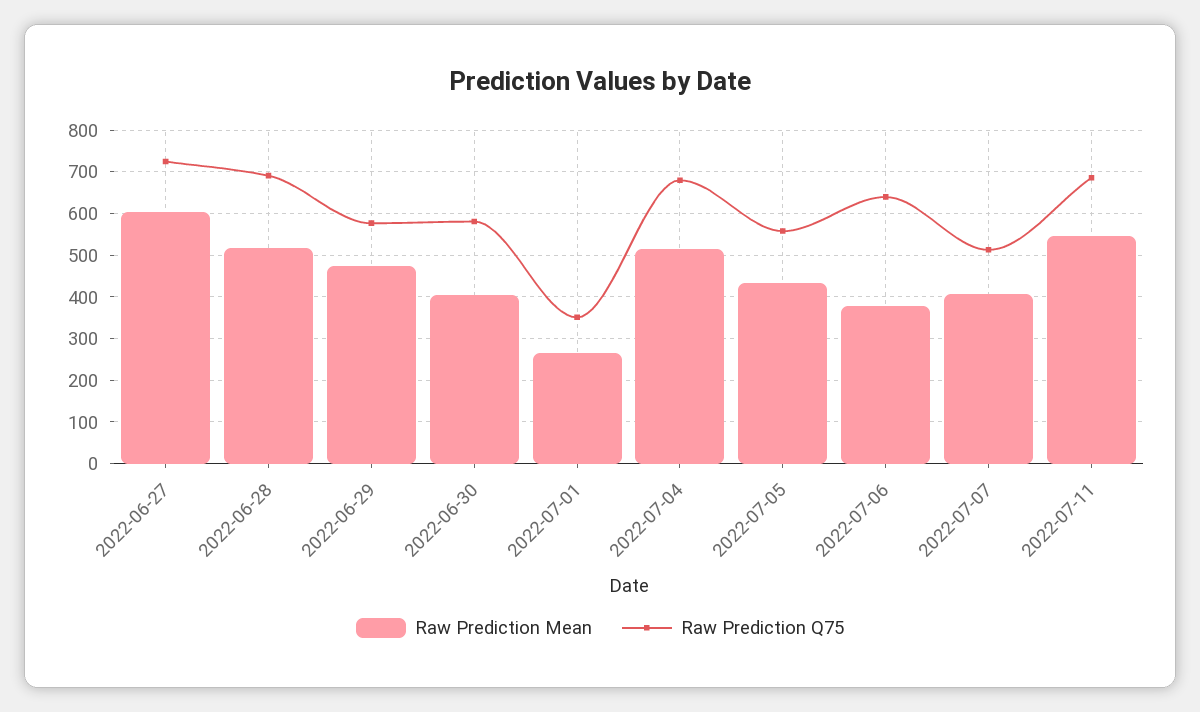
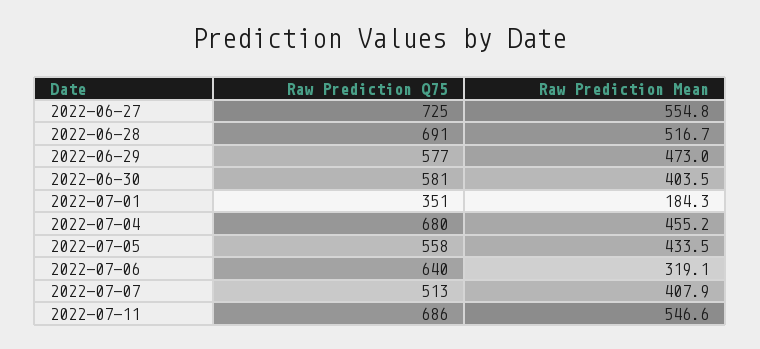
Raw Prediction Mean, 2022-06-27: 600 -> 554.8
Raw Prediction Mean, 2022-07-01: 260 -> 184.3
Raw Prediction Mean, 2022-07-04: 520 -> 455.2
Raw Prediction Mean, 2022-07-06: 380 -> 319.1

